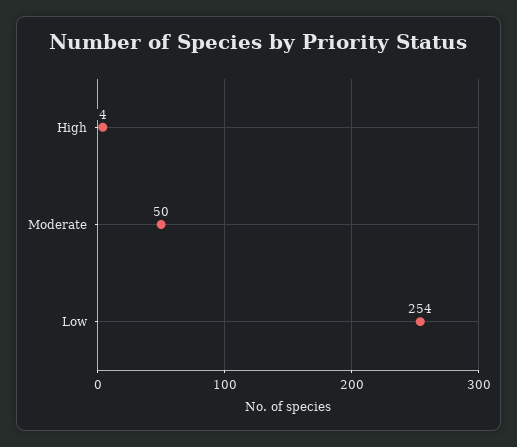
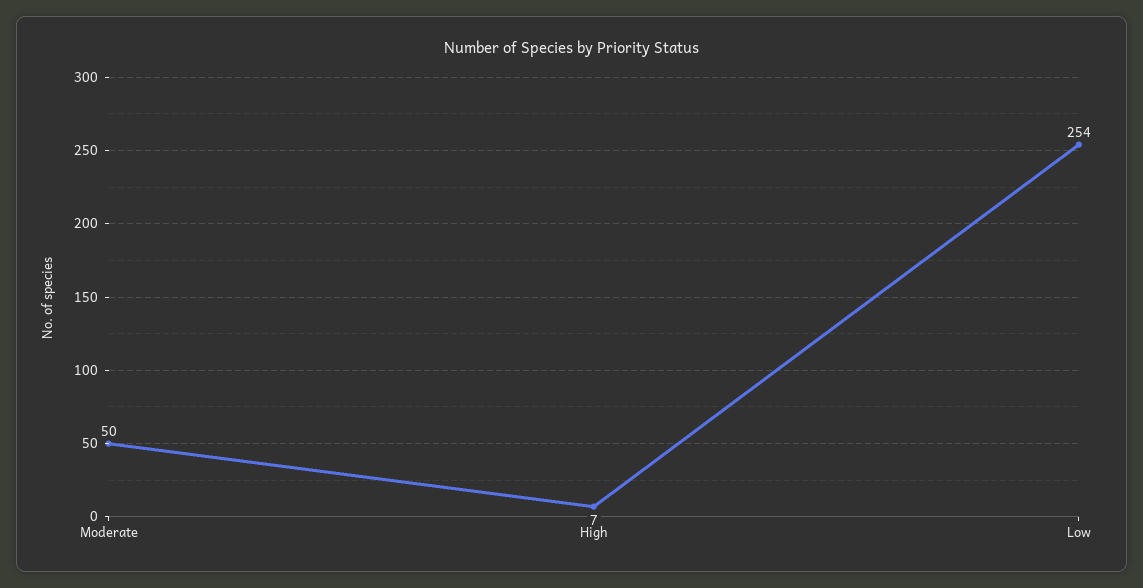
High: 4 -> 7

